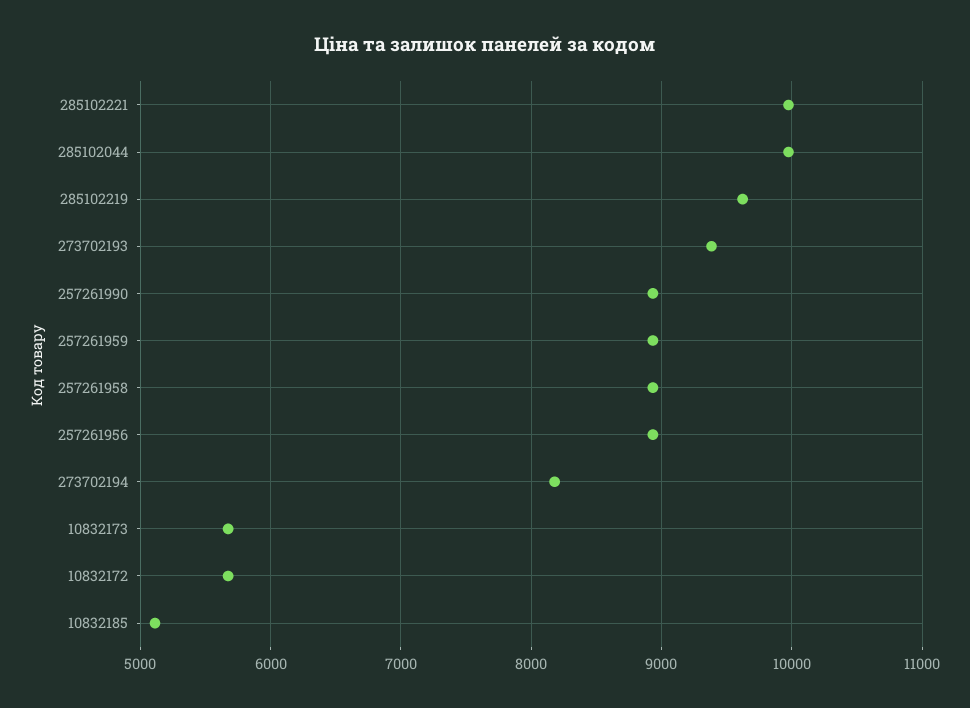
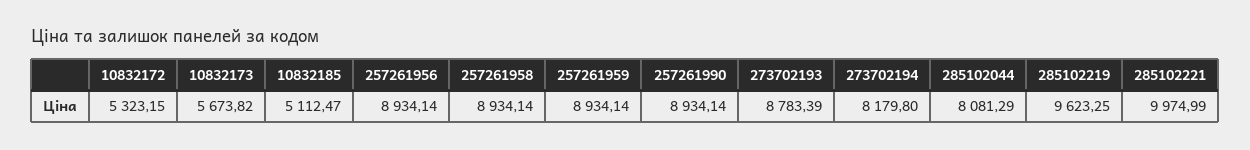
285102044: 10000 -> 8081.29
273702193: 9400 -> 8783.39
10832172: 5700 -> 5323.15

